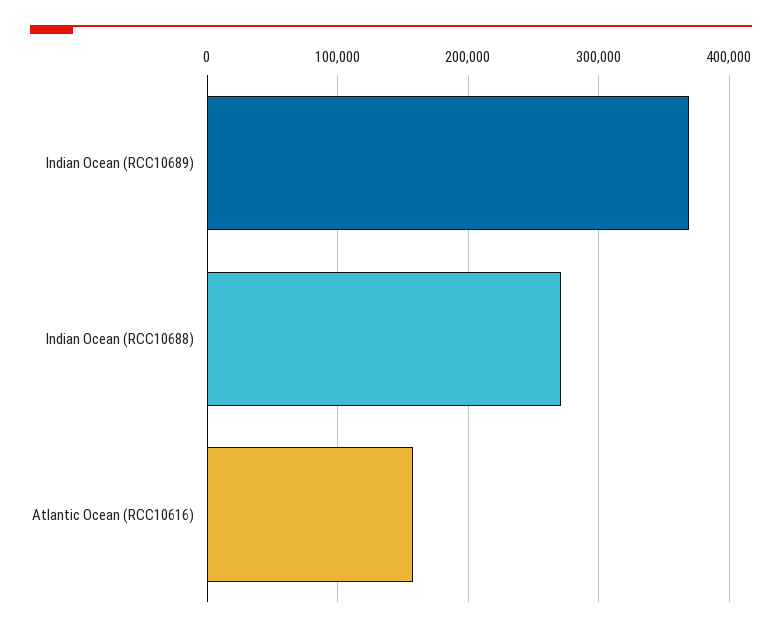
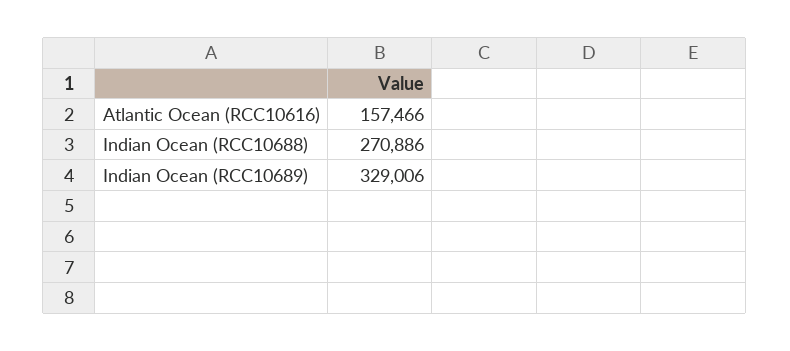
Indian Ocean (RCC10689): 370000 -> 329006

